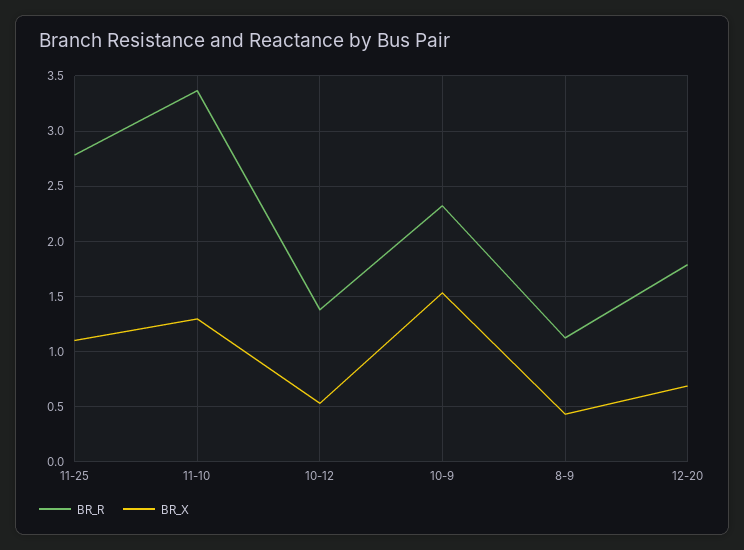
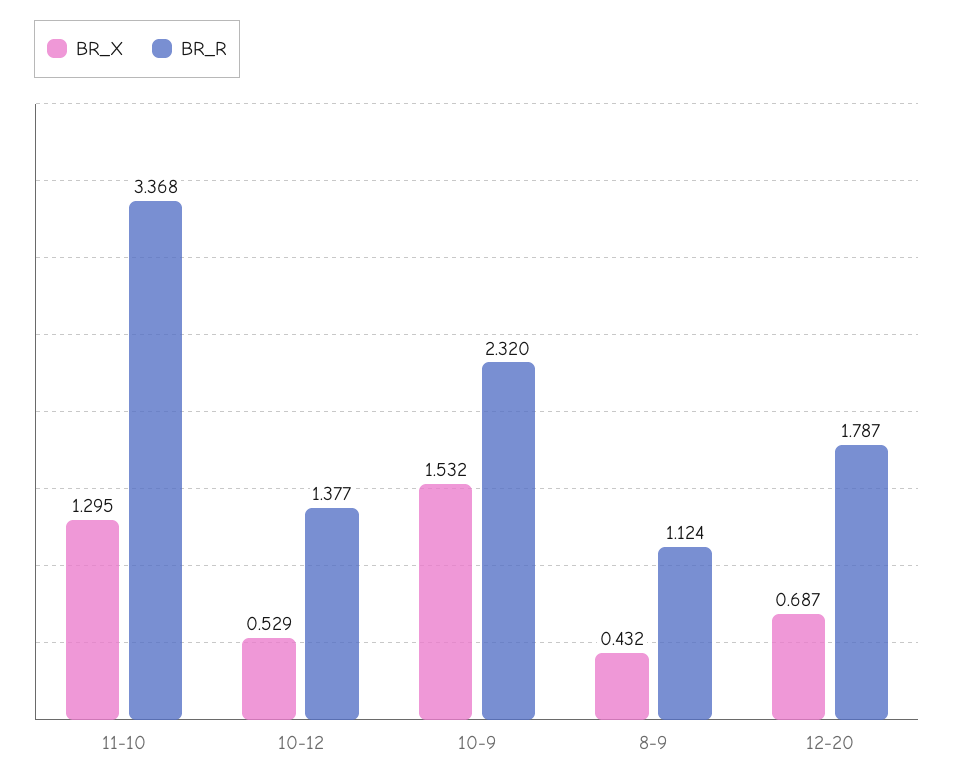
BR_R, 11-25: 2.8 -> none
BR_X, 11-25: 1.1 -> none

